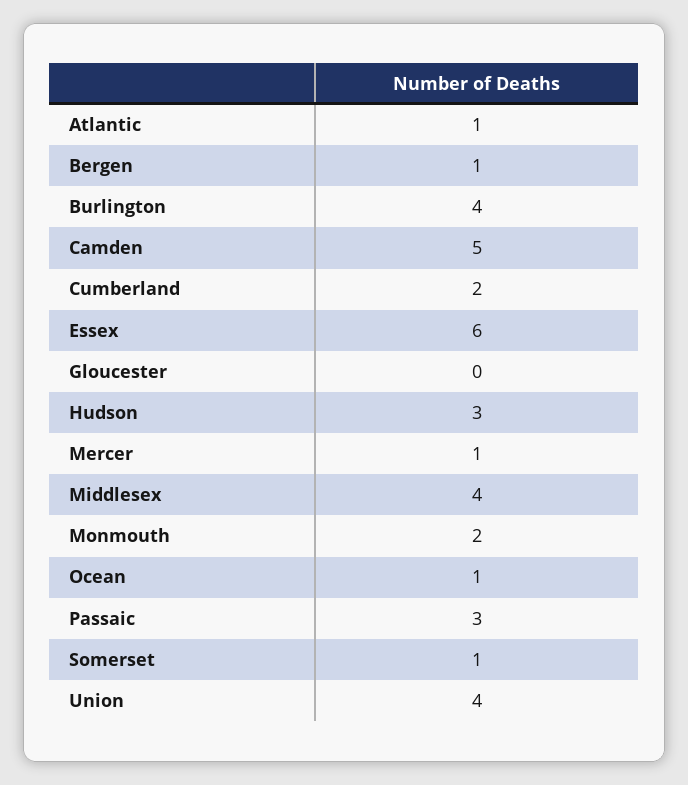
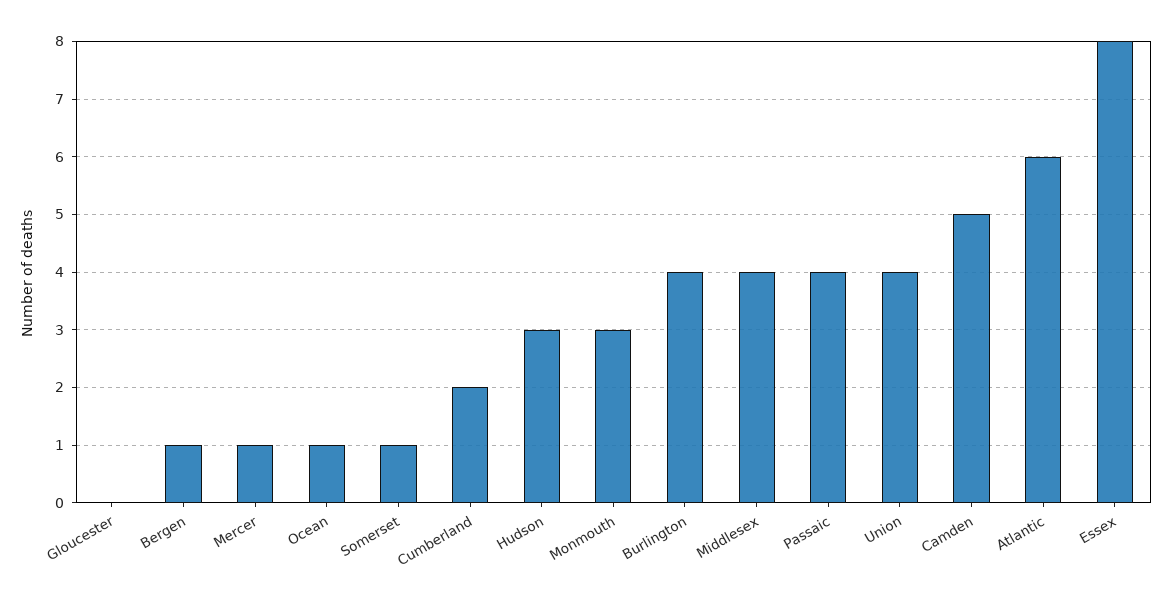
Atlantic: 1 -> 6
Essex: 6 -> 8
Monmouth: 2 -> 3
Passaic: 3 -> 4

